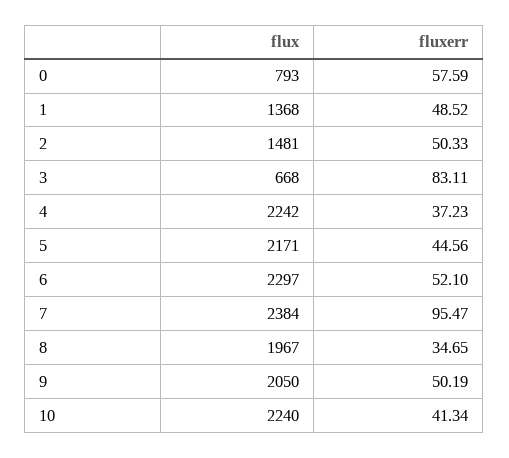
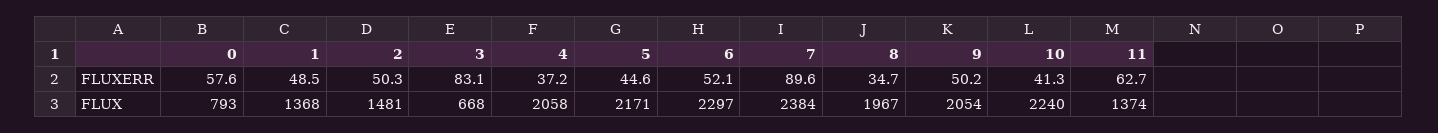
flux, 4: 2242 -> 2058
fluxerr, 7: 95.47 -> 89.6
flux, 9: 2050 -> 2054
fluxerr, 11: none -> 62.7
flux, 11: none -> 1374

